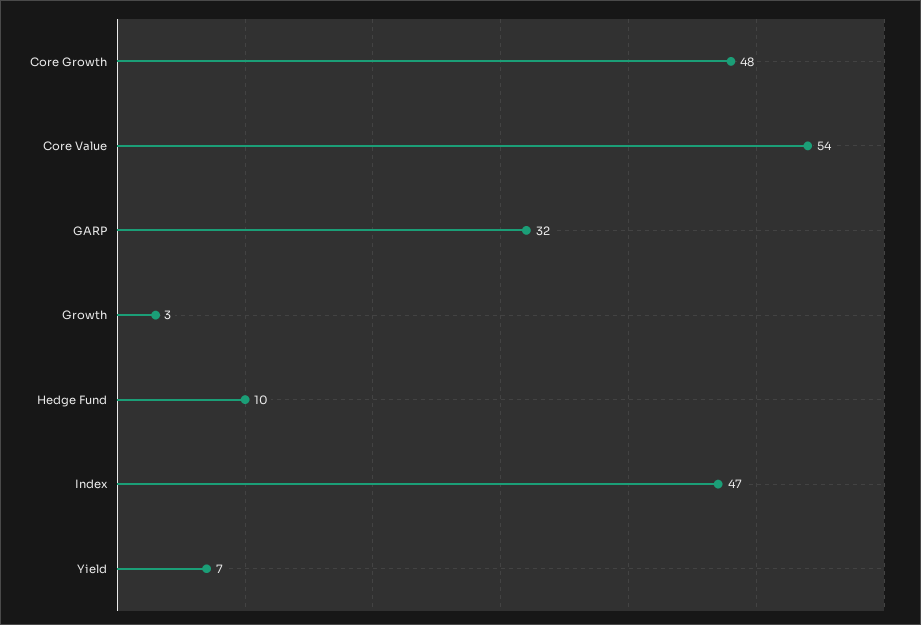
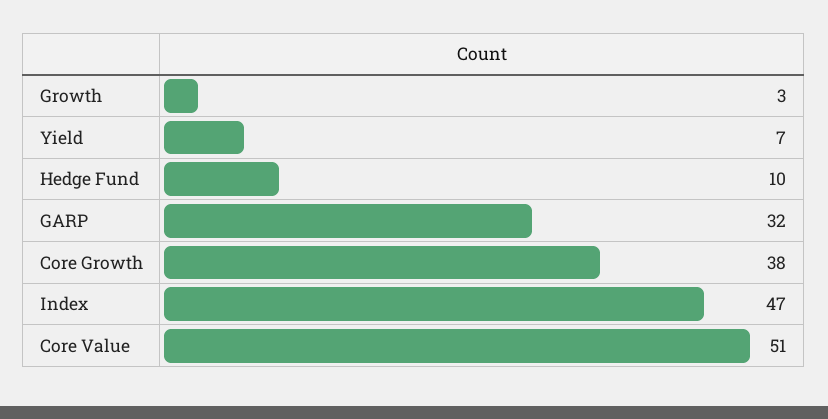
Core Growth: 48 -> 38
Core Value: 54 -> 51

